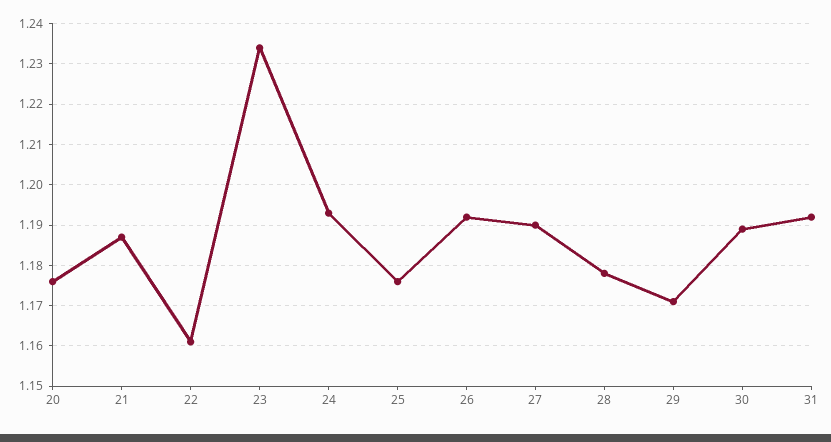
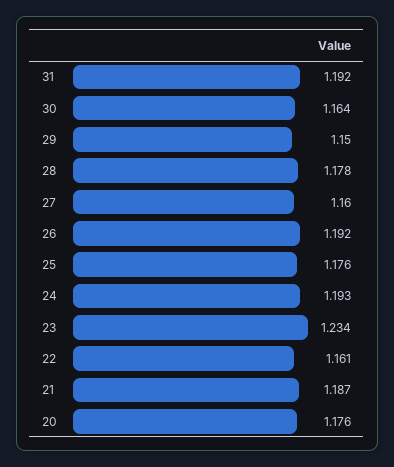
27: 1.19 -> 1.16
29: 1.17 -> 1.15
30: 1.19 -> 1.164

